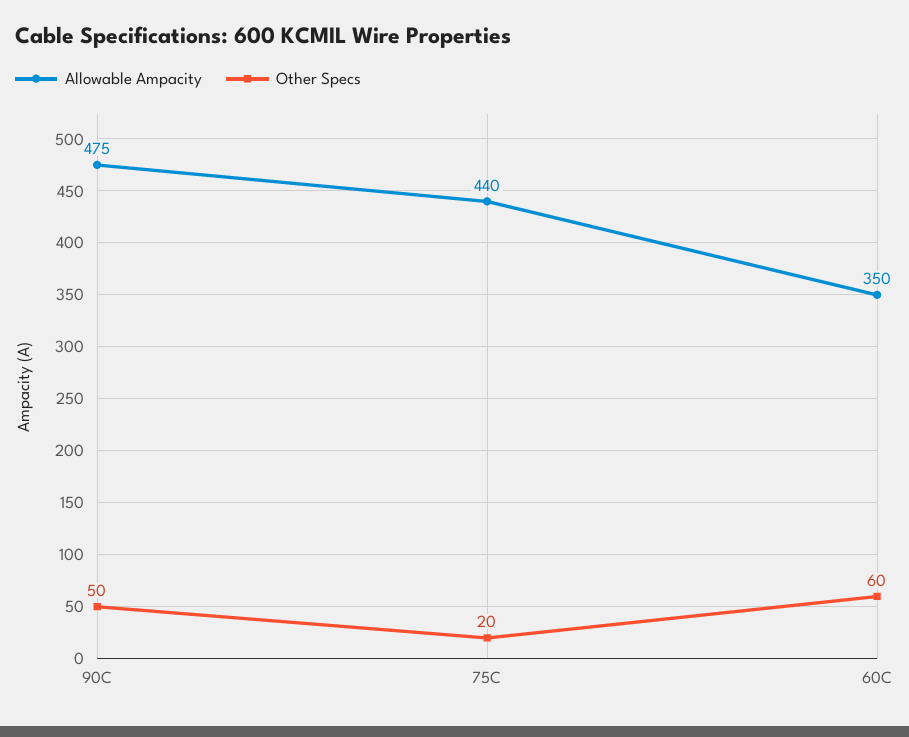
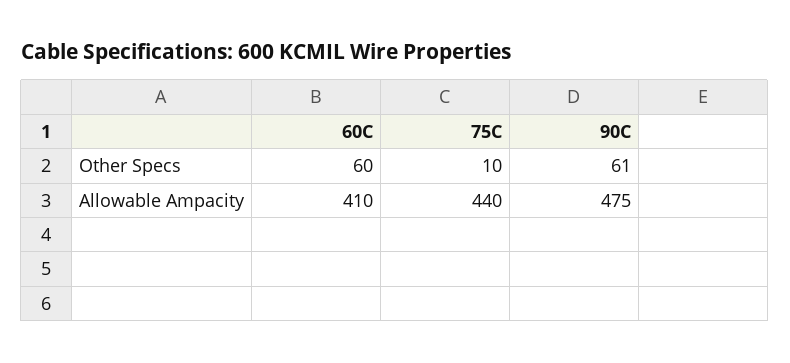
Other Specs, 90C: 50 -> 61
Other Specs, 75C: 20 -> 10
Allowable Ampacity, 60C: 350 -> 410

